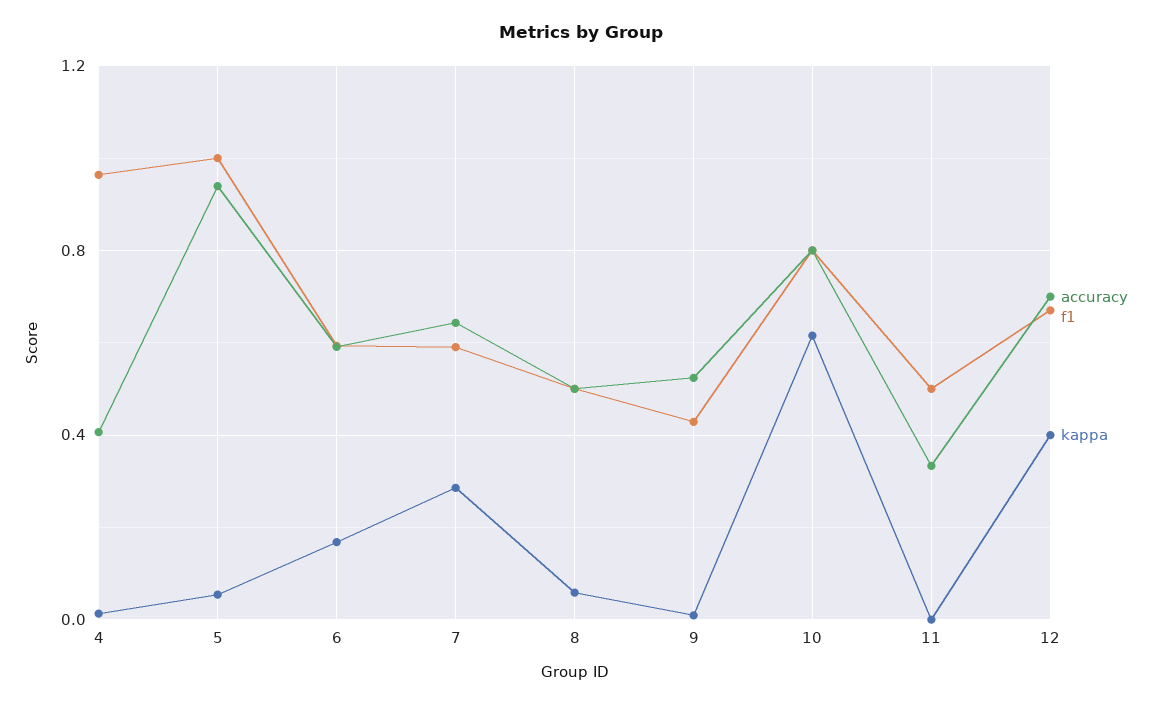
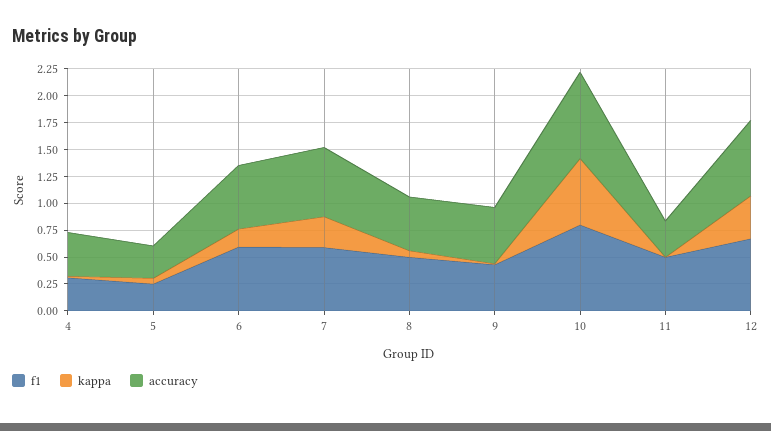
f1, 4: 0.95 -> 0.25
accuracy, 5: 0.95 -> 0.25
f1, 5: 1 -> 0.25

